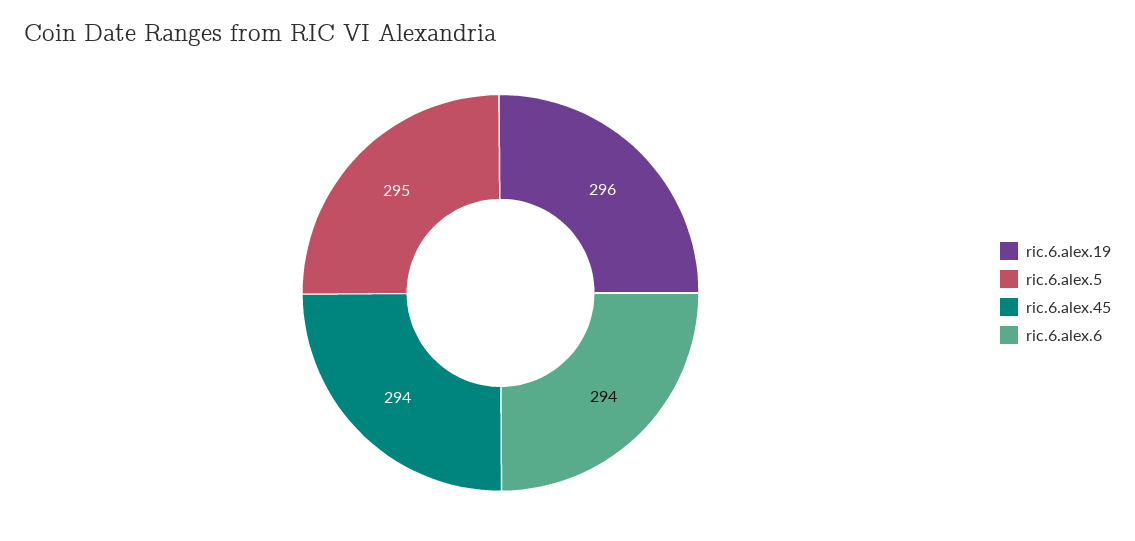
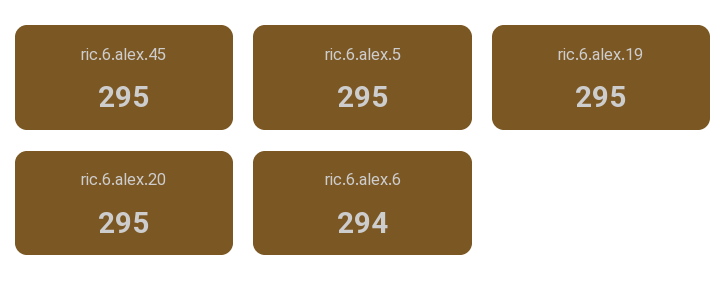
ric.6.alex.19: 296 -> 295
ric.6.alex.45: 294 -> 295
ric.6.alex.20: none -> 295

